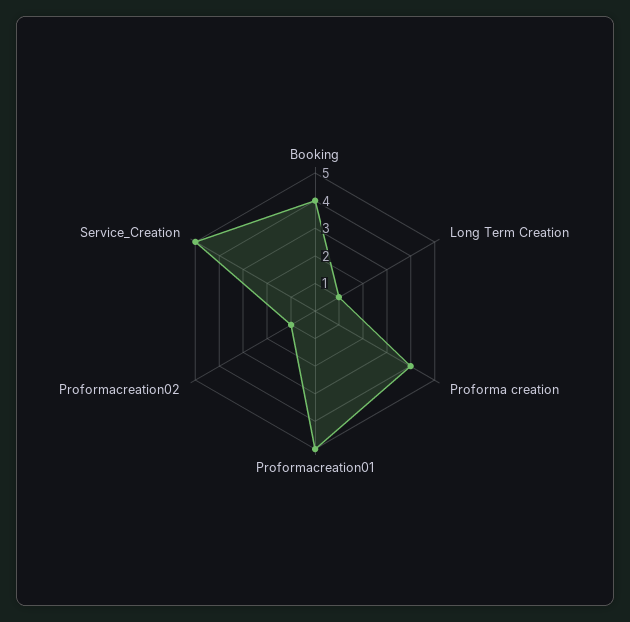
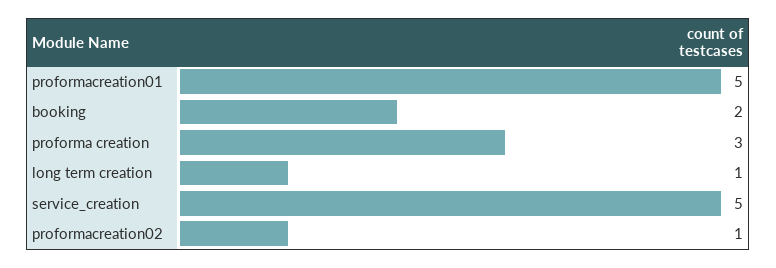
Booking: 4 -> 2
Proforma creation: 4 -> 3

